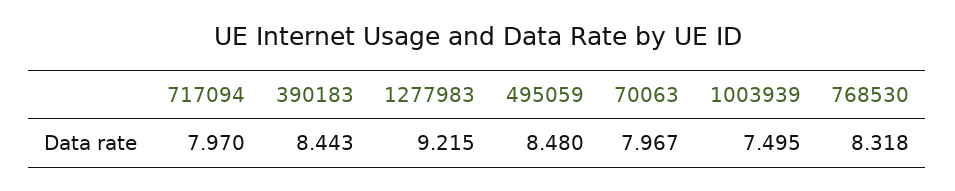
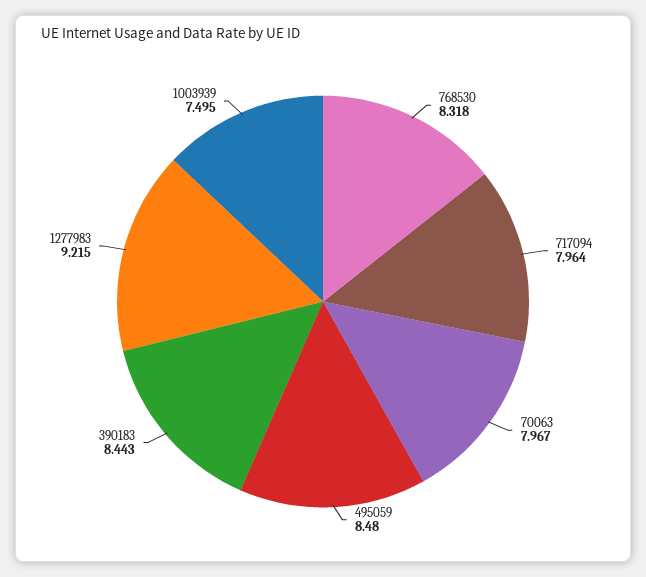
717094: 7.97 -> 7.964

